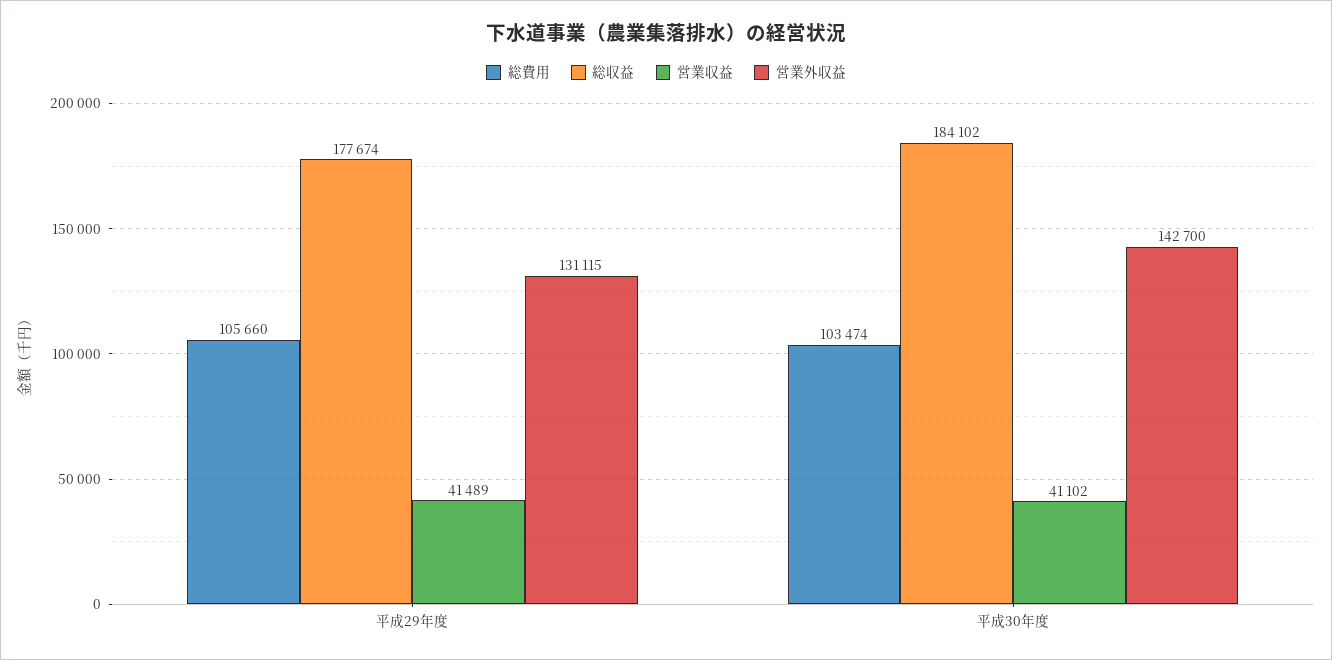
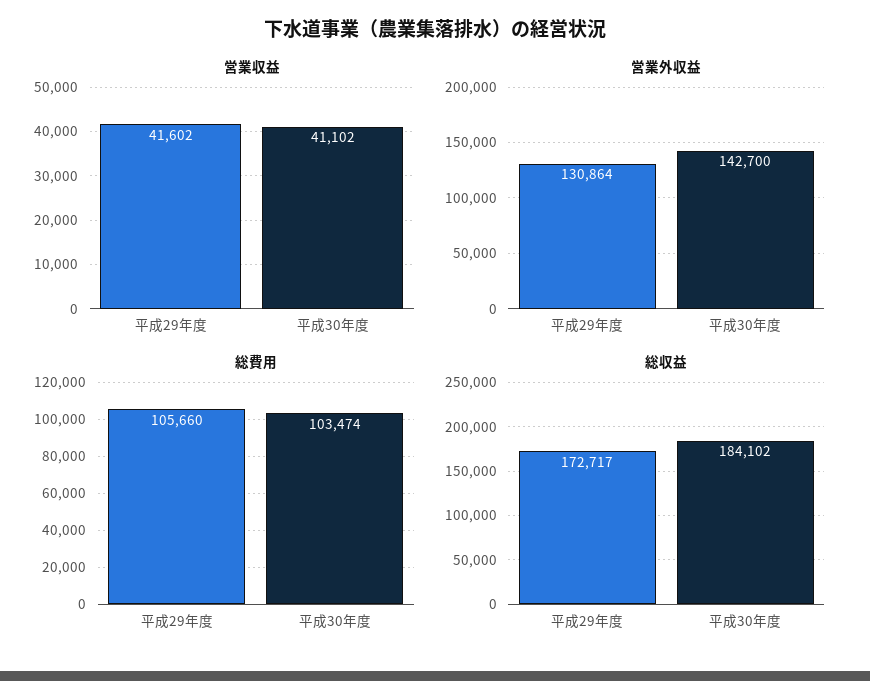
総収益, 平成29年度: 177674 -> 172717
営業収益, 平成29年度: 41489 -> 41602
営業外収益, 平成29年度: 131115 -> 130864

